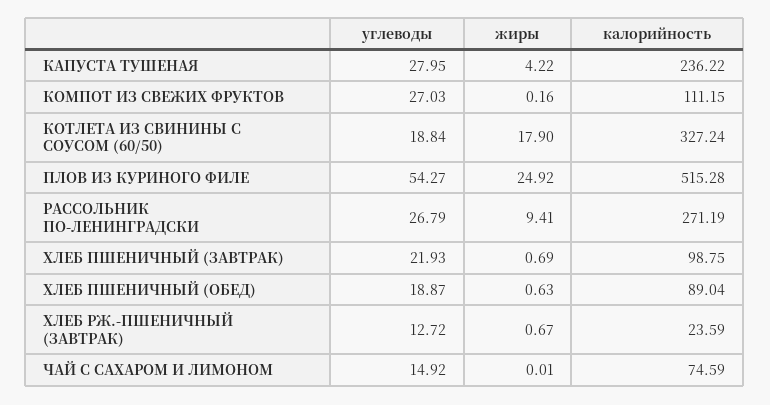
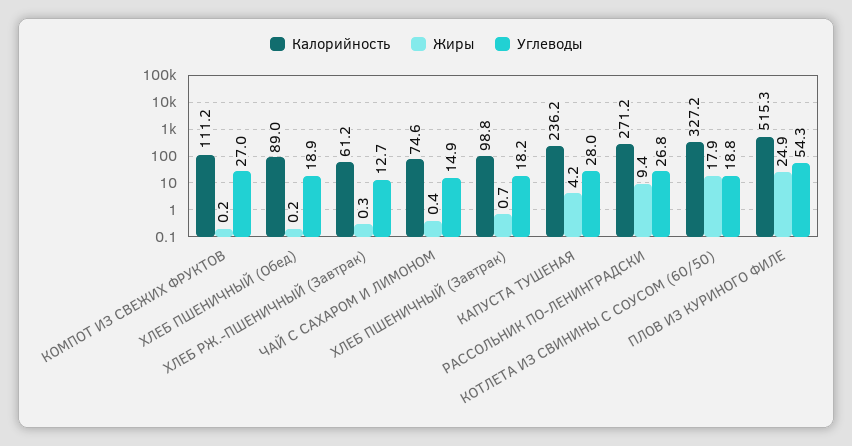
углеводы, ХЛЕБ ПШЕНИЧНЫЙ (ЗАВТРАК): 21.93 -> 18.2
жиры, ХЛЕБ ПШЕНИЧНЫЙ (ОБЕД): 0.63 -> 0.2
жиры, ХЛЕБ РЖ.-ПШЕНИЧНЫЙ (ЗАВТРАК): 0.67 -> 0.3
калорийность, ХЛЕБ РЖ.-ПШЕНИЧНЫЙ (ЗАВТРАК): 23.59 -> 61.2
жиры, ЧАЙ С САХАРОМ И ЛИМОНОМ: 0.01 -> 0.4

